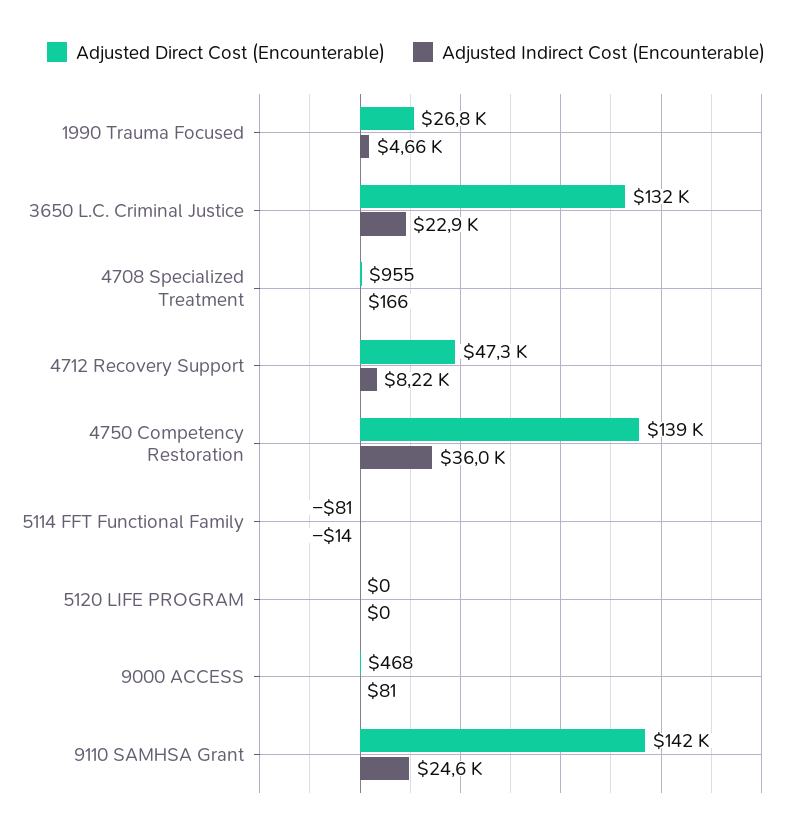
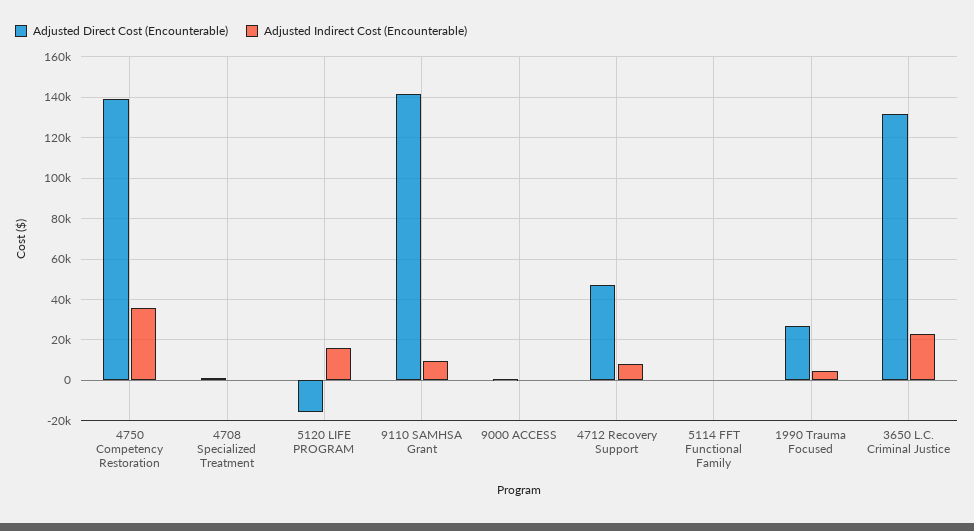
Adjusted Direct Cost (Encounterable), 5120 LIFE PROGRAM: 0 -> -15000
Adjusted Indirect Cost (Encounterable), 5120 LIFE PROGRAM: 0 -> 15000
Adjusted Indirect Cost (Encounterable), 9110 SAMHSA Grant: 24600 -> 10000

